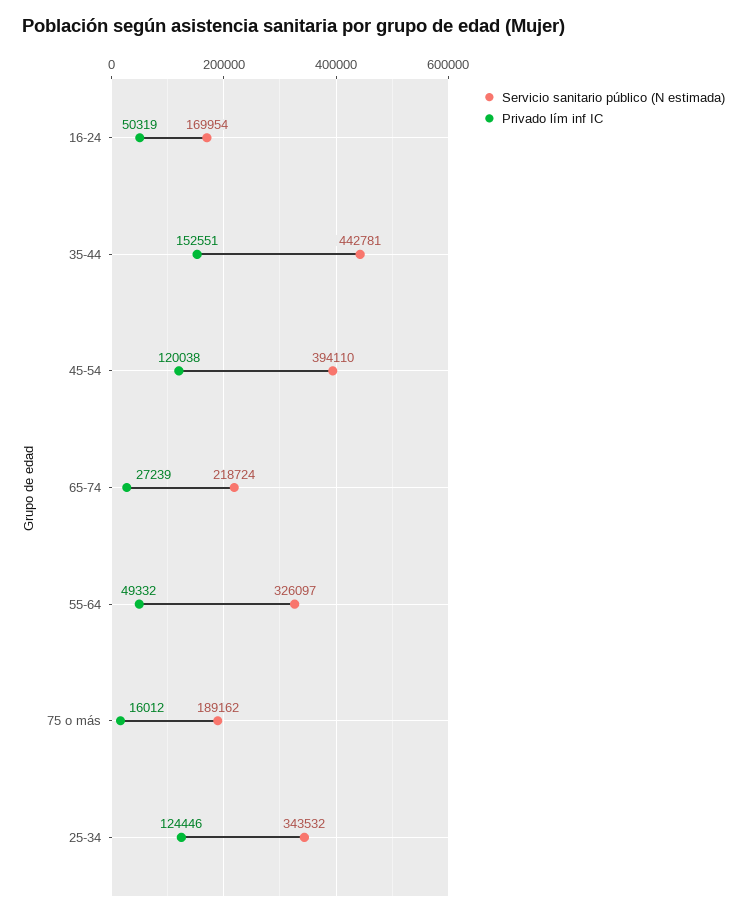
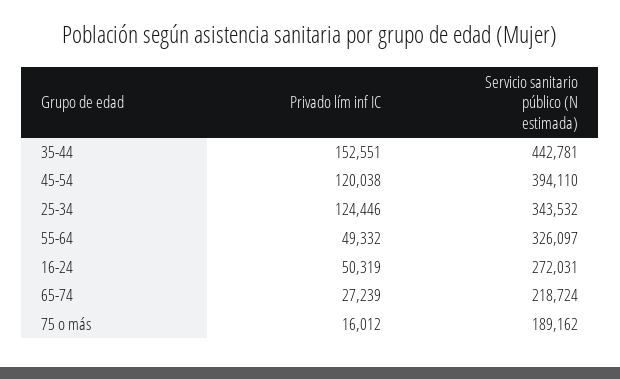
Servicio sanitario público (N estimada), 16-24: 169954 -> 272031

